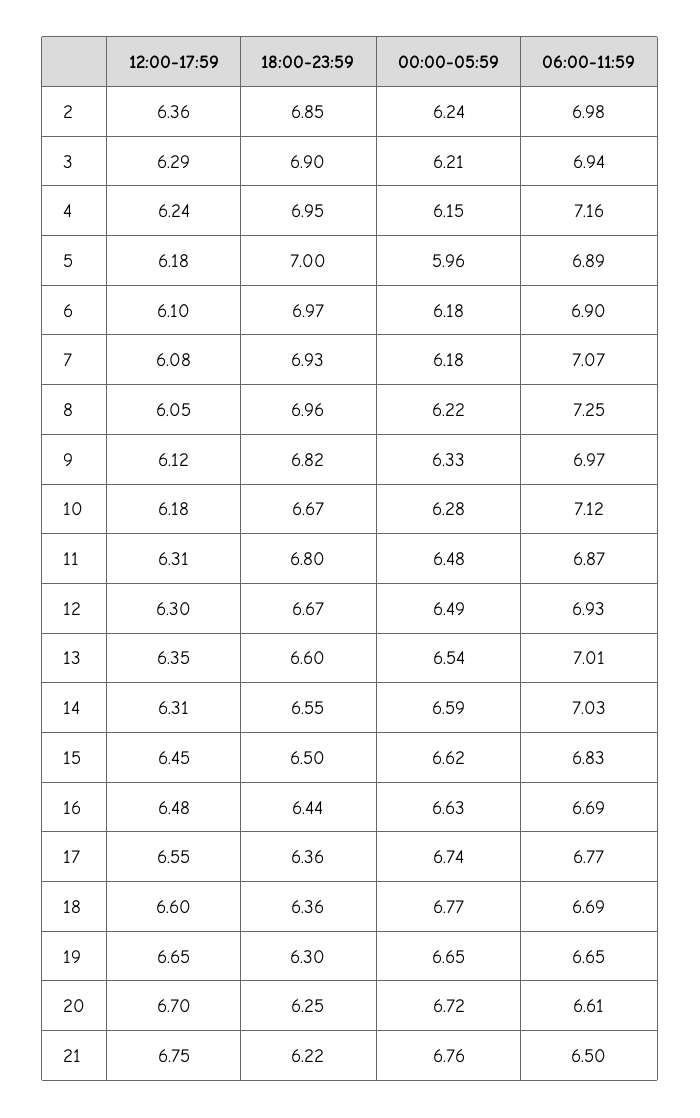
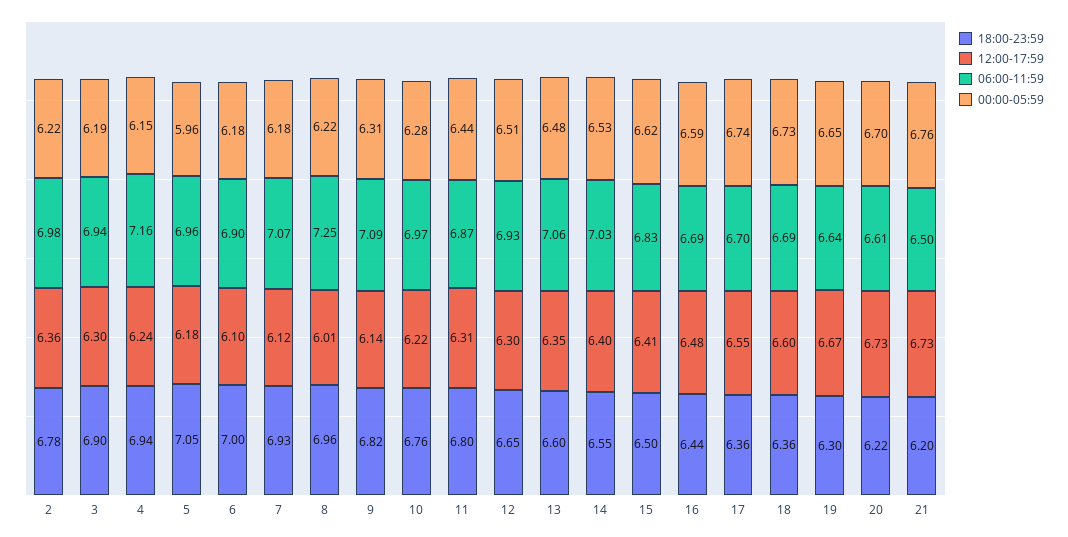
18:00-23:59, 2: 6.85 -> 6.78
00:00-05:59, 2: 6.24 -> 6.22
12:00-17:59, 3: 6.29 -> 6.3
00:00-05:59, 3: 6.21 -> 6.19
18:00-23:59, 4: 6.95 -> 6.94
18:00-23:59, 5: 7 -> 7.05
06:00-11:59, 5: 6.89 -> 6.96
18:00-23:59, 6: 6.97 -> 7
12:00-17:59, 7: 6.08 -> 6.12
12:00-17:59, 8: 6.05 -> 6.01
12:00-17:59, 9: 6.12 -> 6.14
00:00-05:59, 9: 6.33 -> 6.31
06:00-11:59, 9: 6.97 -> 7.09
12:00-17:59, 10: 6.18 -> 6.22
18:00-23:59, 10: 6.67 -> 6.76
06:00-11:59, 10: 7.12 -> 6.97
00:00-05:59, 11: 6.48 -> 6.44
18:00-23:59, 12: 6.67 -> 6.65
00:00-05:59, 12: 6.49 -> 6.51
00:00-05:59, 13: 6.54 -> 6.48
06:00-11:59, 13: 7.01 -> 7.06
12:00-17:59, 14: 6.31 -> 6.4
00:00-05:59, 14: 6.59 -> 6.53
12:00-17:59, 15: 6.45 -> 6.41
00:00-05:59, 16: 6.63 -> 6.59
06:00-11:59, 17: 6.77 -> 6.7
00:00-05:59, 18: 6.77 -> 6.73
12:00-17:59, 19: 6.65 -> 6.67
06:00-11:59, 19: 6.65 -> 6.64
12:00-17:59, 20: 6.7 -> 6.73
18:00-23:59, 20: 6.25 -> 6.22
00:00-05:59, 20: 6.72 -> 6.7
12:00-17:59, 21: 6.75 -> 6.73
18:00-23:59, 21: 6.22 -> 6.2

